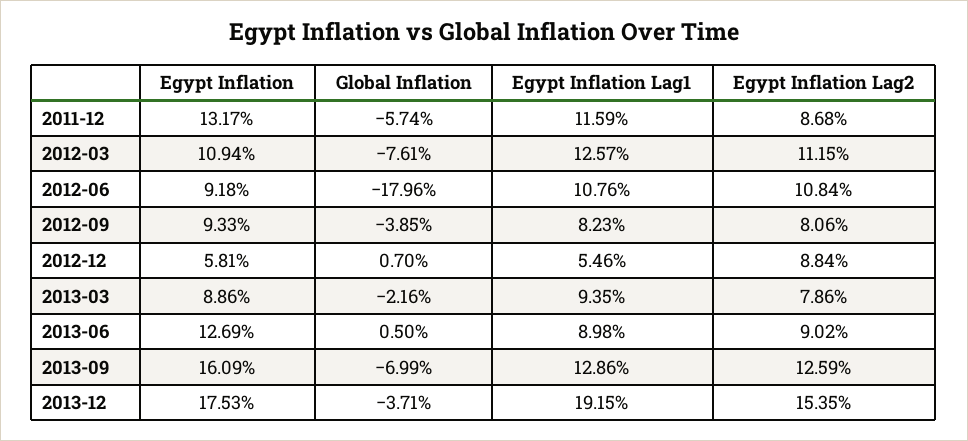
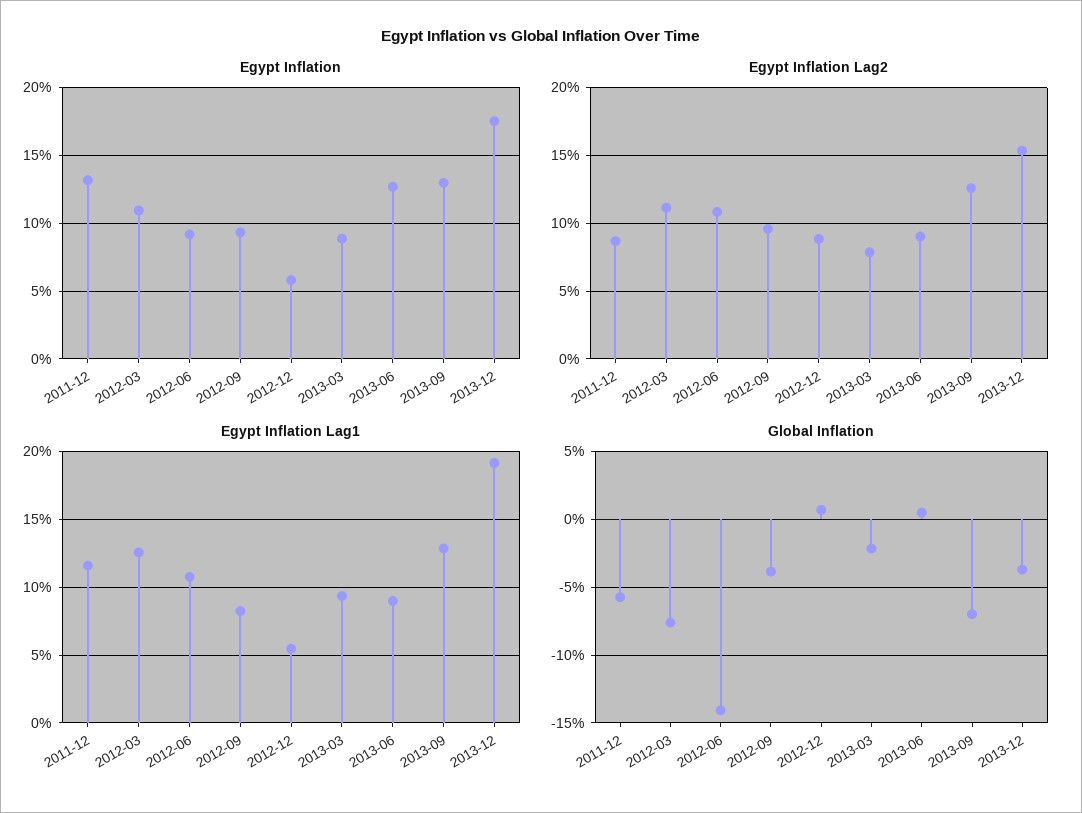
Global Inflation, 2012-06: -17.96 -> -14
Egypt Inflation Lag2, 2012-09: 8.06 -> 9.5
Egypt Inflation, 2013-09: 16.09 -> 13

